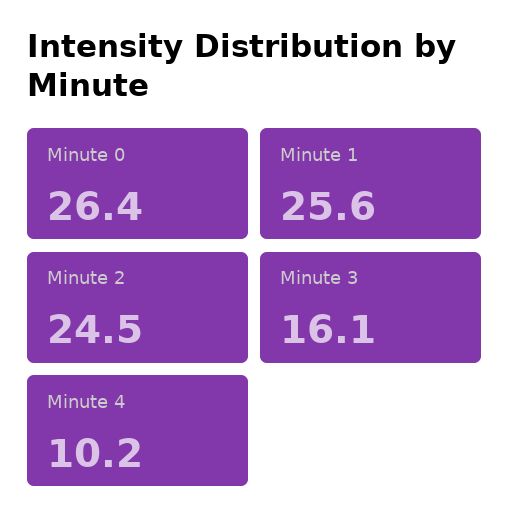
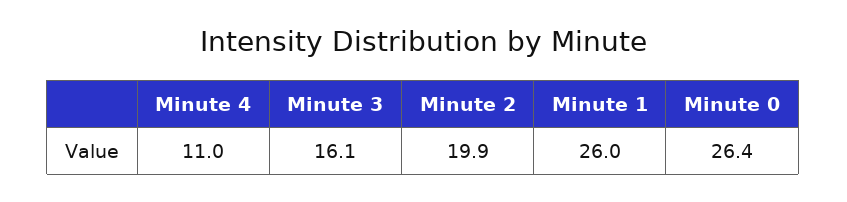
Minute 1: 25.6 -> 26
Minute 2: 24.5 -> 19.9
Minute 4: 10.2 -> 11

